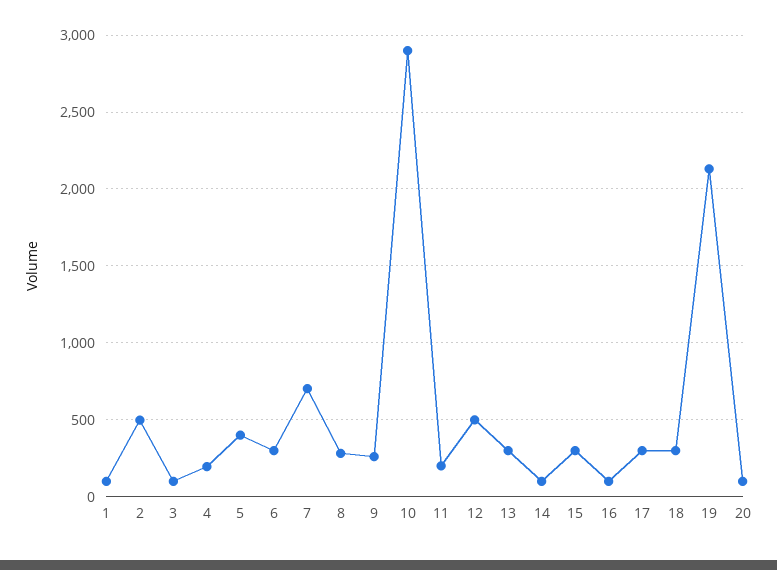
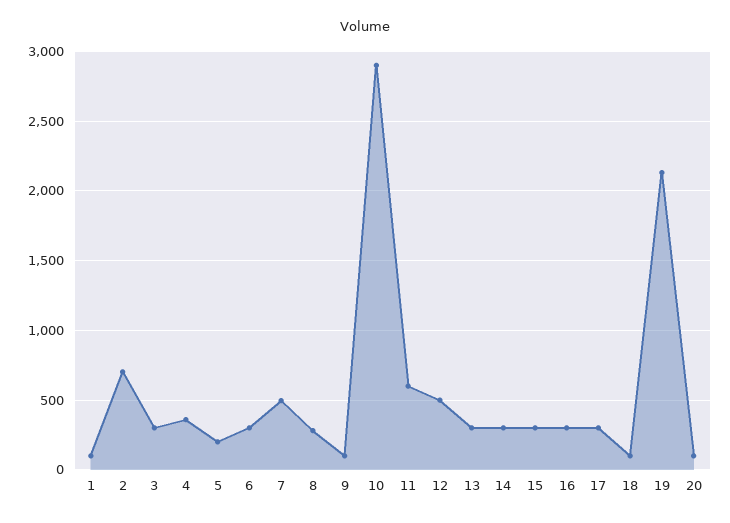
2: 500 -> 700
3: 100 -> 300
4: 200 -> 350
5: 400 -> 200
7: 700 -> 500
9: 250 -> 100
11: 200 -> 600
14: 100 -> 300
16: 100 -> 300
18: 300 -> 100

